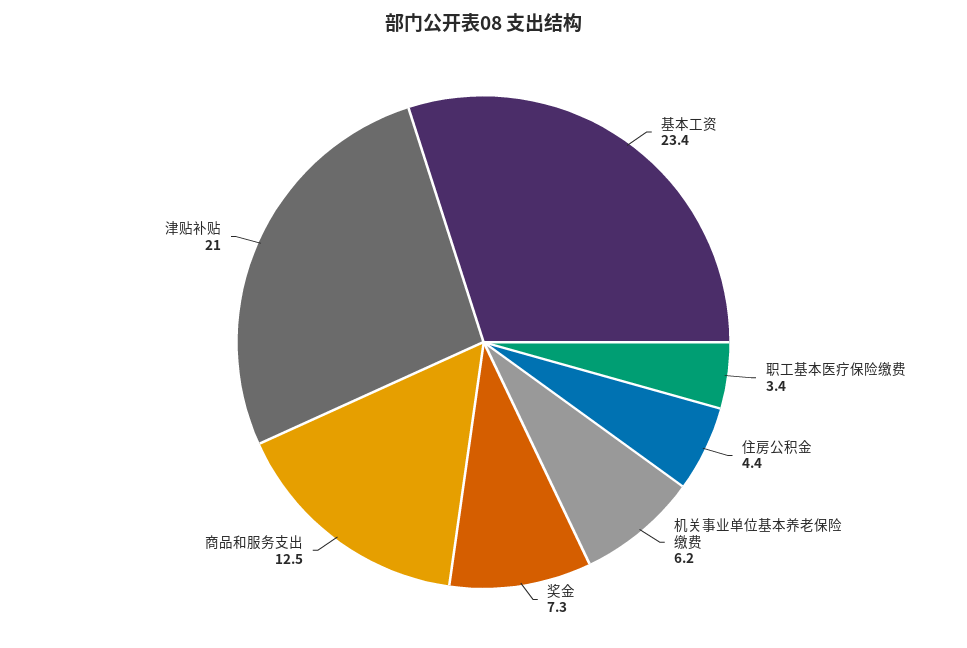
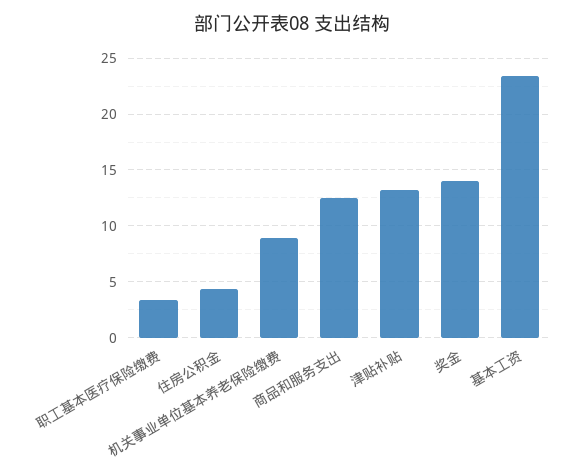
机关事业单位基本养老保险缴费: 6.2 -> 9
奖金: 7.3 -> 14
津贴补贴: 21 -> 13

